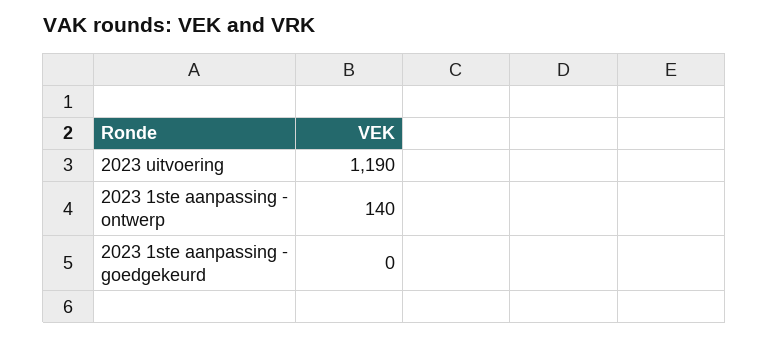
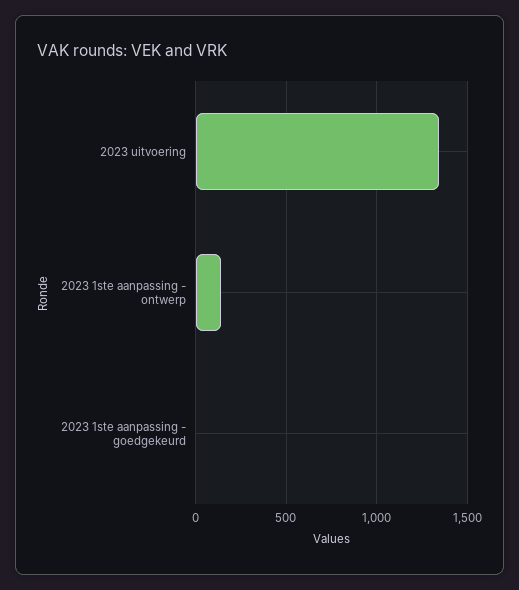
2023 uitvoering: 1190 -> 1350

